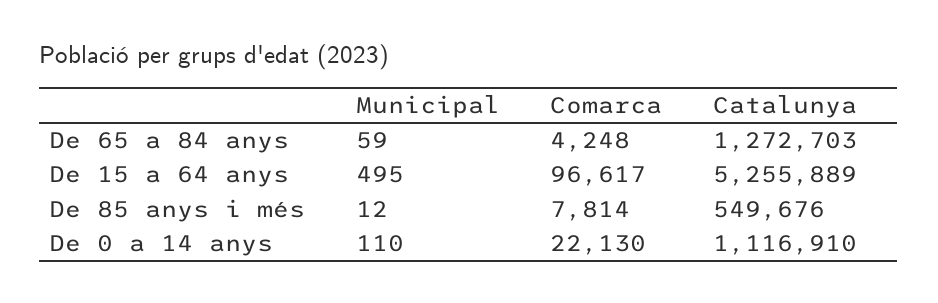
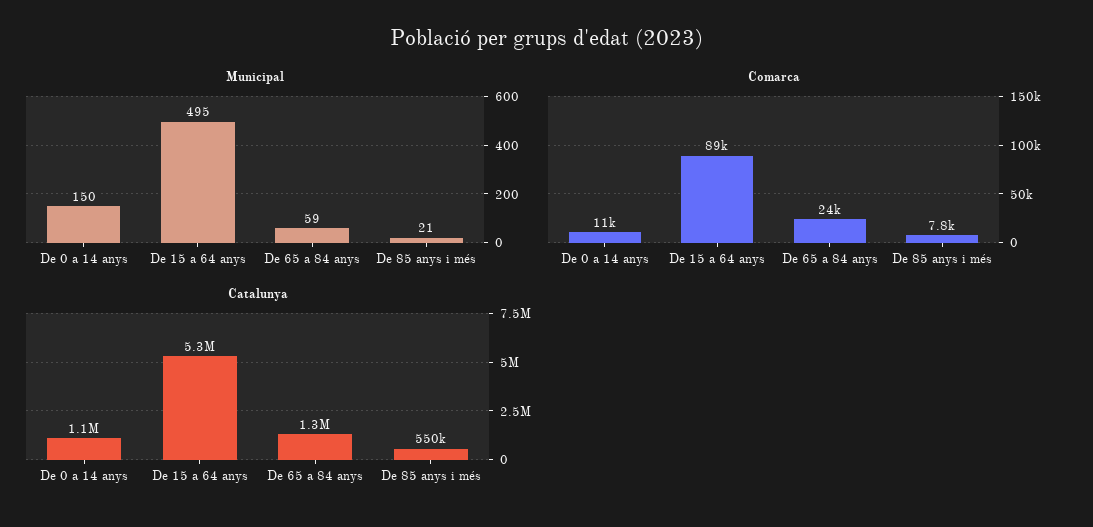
Comarca, De 65 a 84 anys: 4248 -> 24000
Comarca, De 15 a 64 anys: 96617 -> 89000
Municipal, De 85 anys i més: 12 -> 21
Municipal, De 0 a 14 anys: 110 -> 150
Comarca, De 0 a 14 anys: 22130 -> 11000

